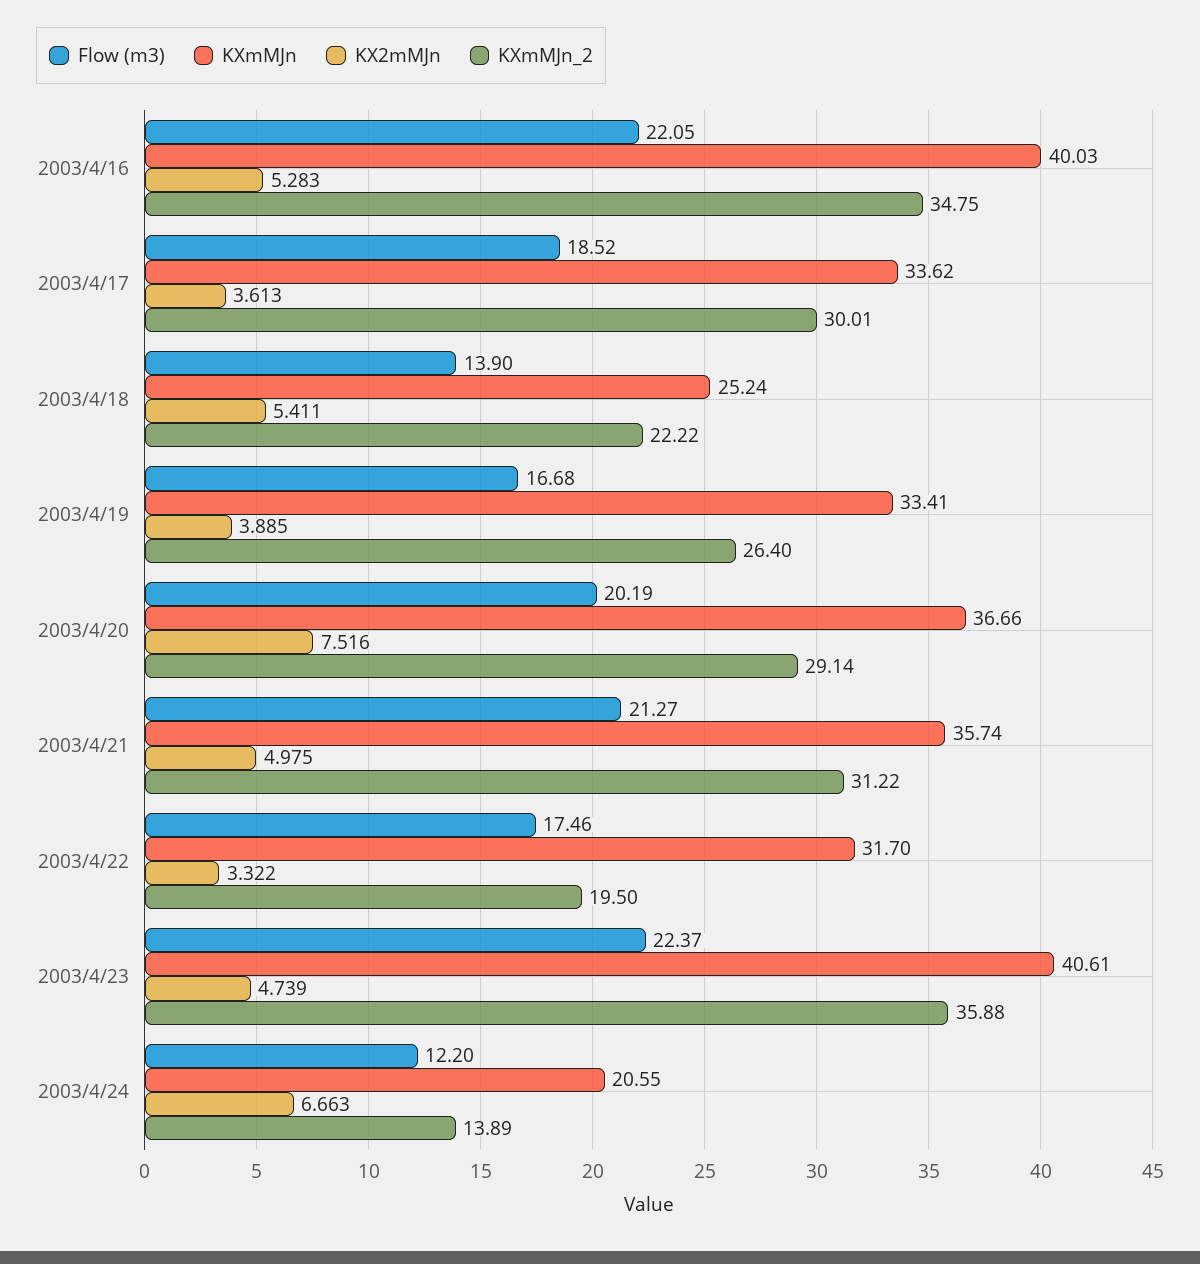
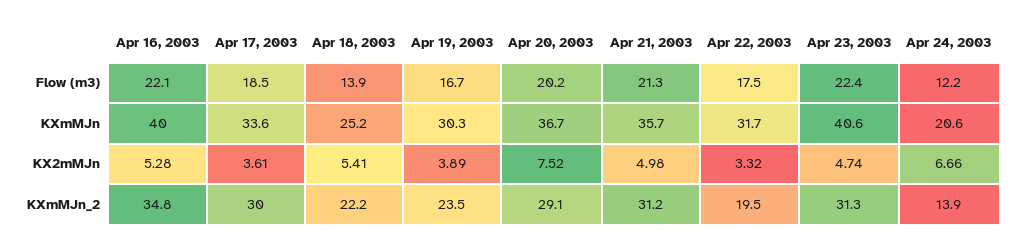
KXmMJn, 2003/4/19: 33.41 -> 30.3
KXmMJn_2, 2003/4/19: 26.4 -> 23.5
KXmMJn_2, 2003/4/23: 35.88 -> 31.3

